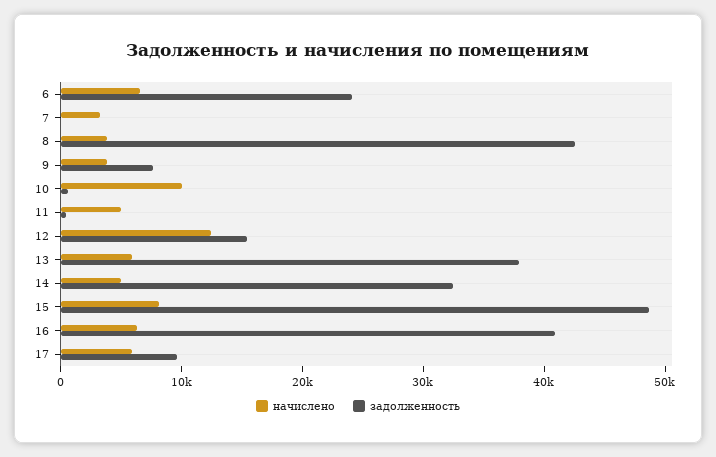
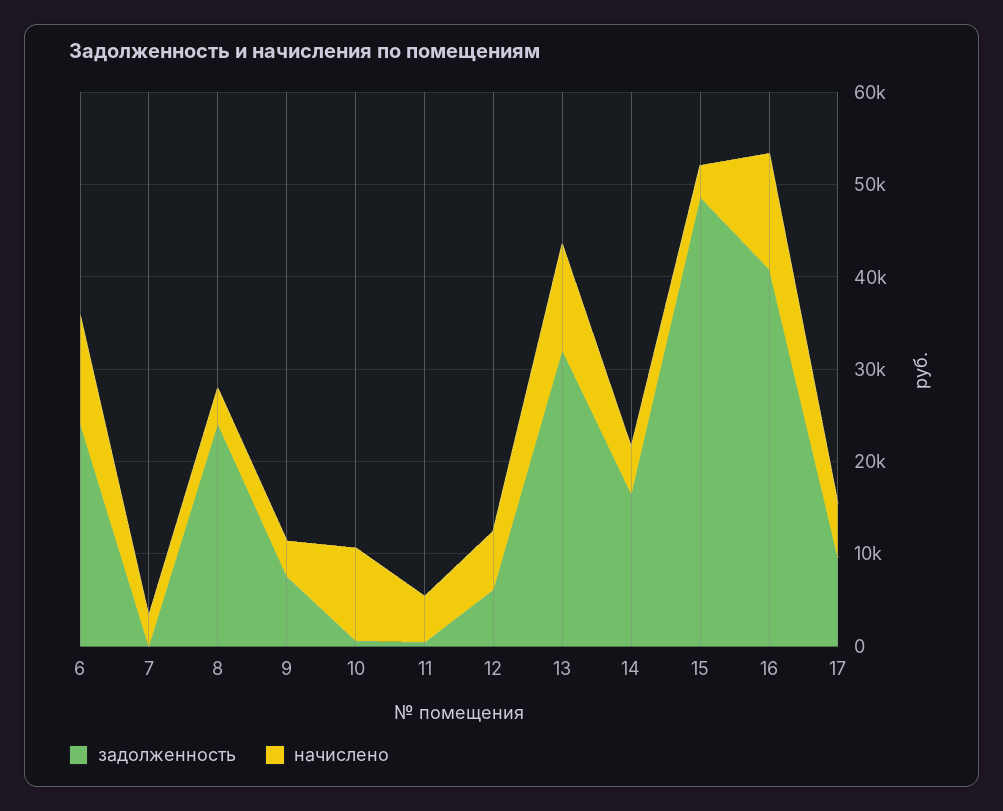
начислено, 6: 6000 -> 12000
задолженность, 8: 42000 -> 24000
начислено, 12: 12000 -> 6000
задолженность, 12: 16000 -> 6000
начислено, 13: 6000 -> 12000
задолженность, 13: 38000 -> 32000
задолженность, 14: 32000 -> 16000
начислено, 15: 8000 -> 4000
начислено, 16: 6000 -> 12000

